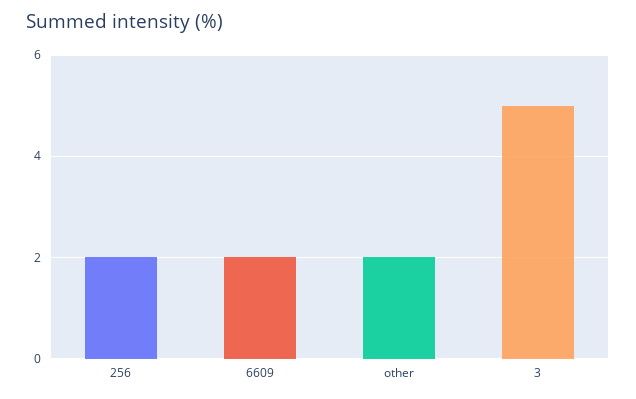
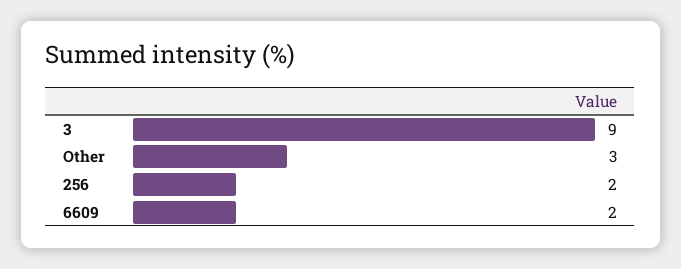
other: 2 -> 3
3: 5 -> 9

